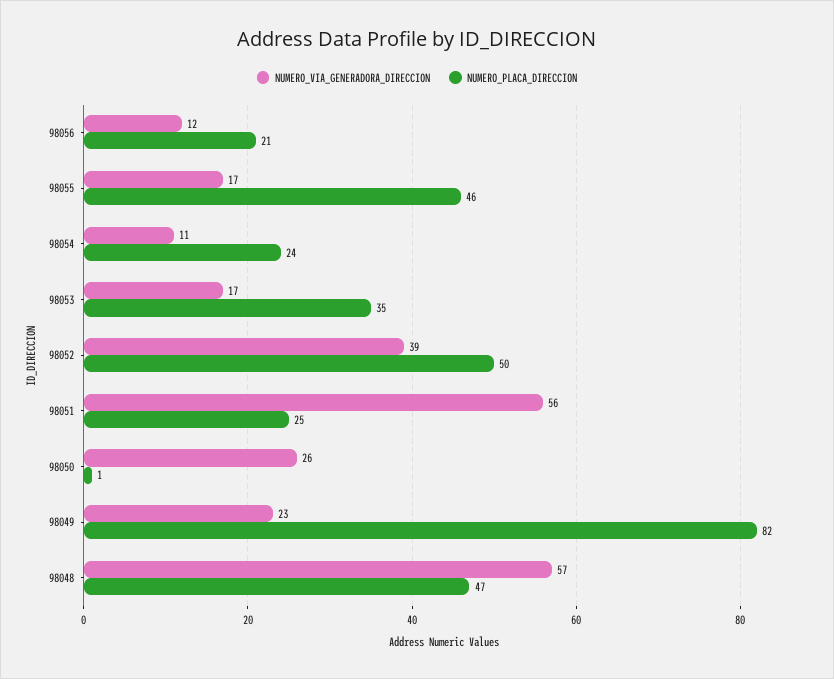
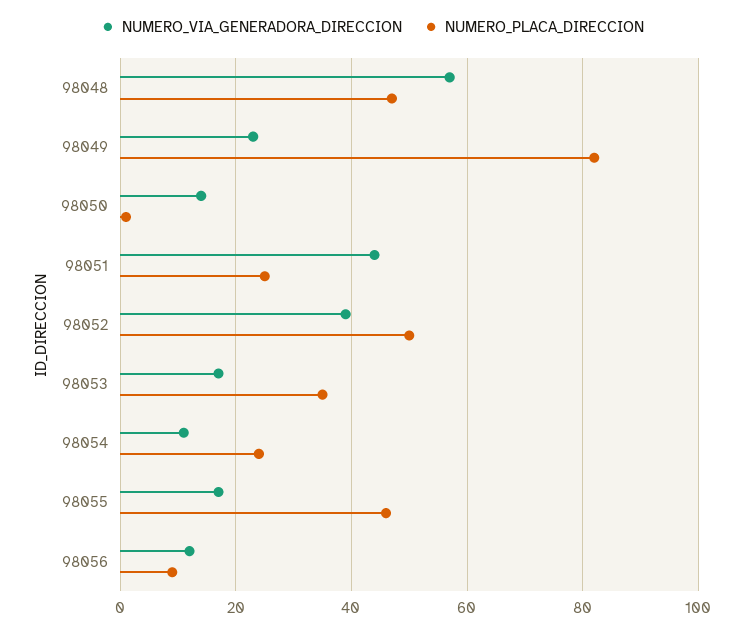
NUMERO_PLACA_DIRECCION, 98056: 21 -> 10
NUMERO_VIA_GENERADORA_DIRECCION, 98051: 56 -> 45
NUMERO_VIA_GENERADORA_DIRECCION, 98050: 26 -> 15

